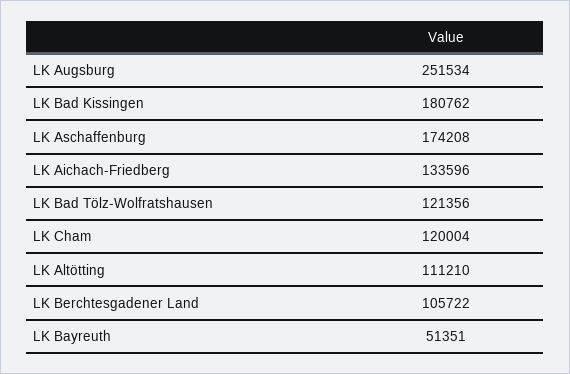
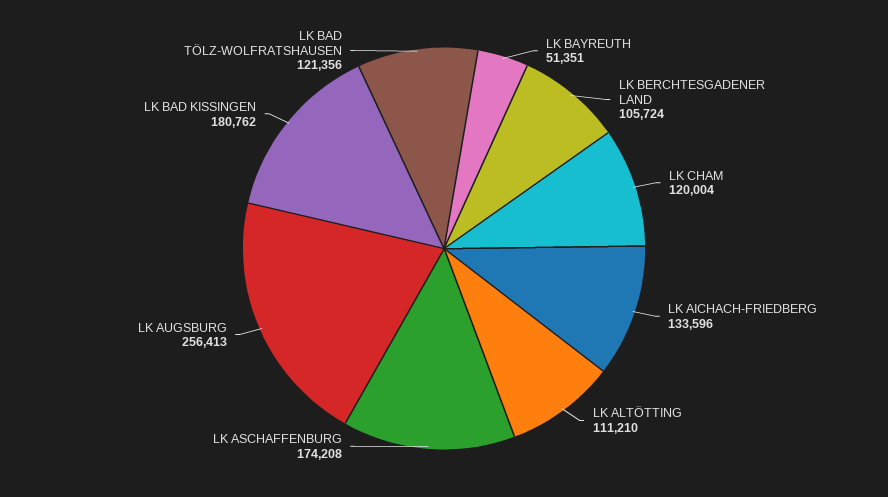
LK Augsburg: 251534 -> 256413
LK Berchtesgadener Land: 105722 -> 105724

